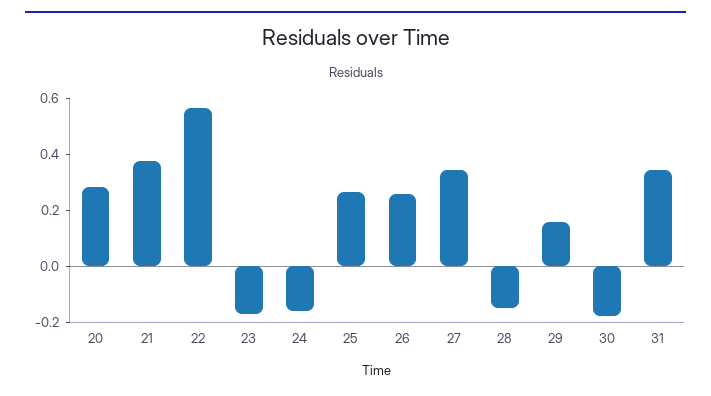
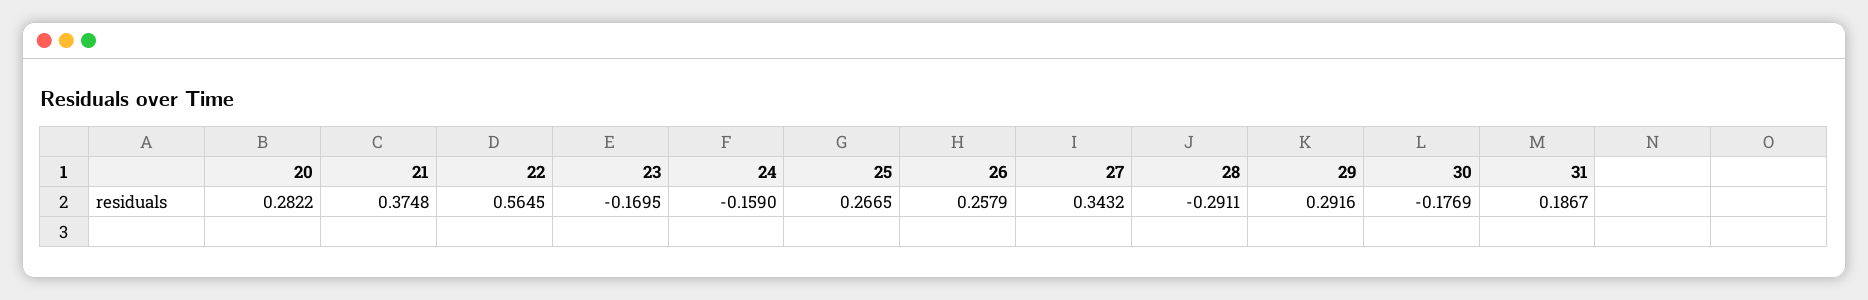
28: -0.15 -> -0.2911
29: 0.15 -> 0.2916
31: 0.35 -> 0.1867

